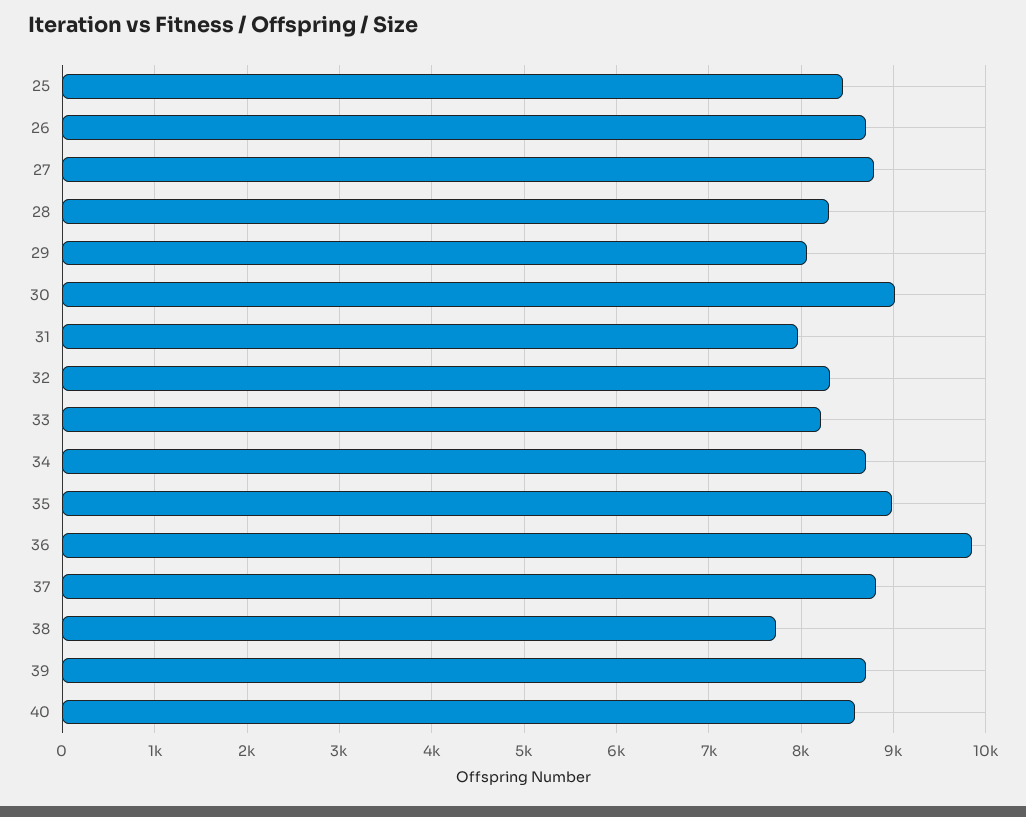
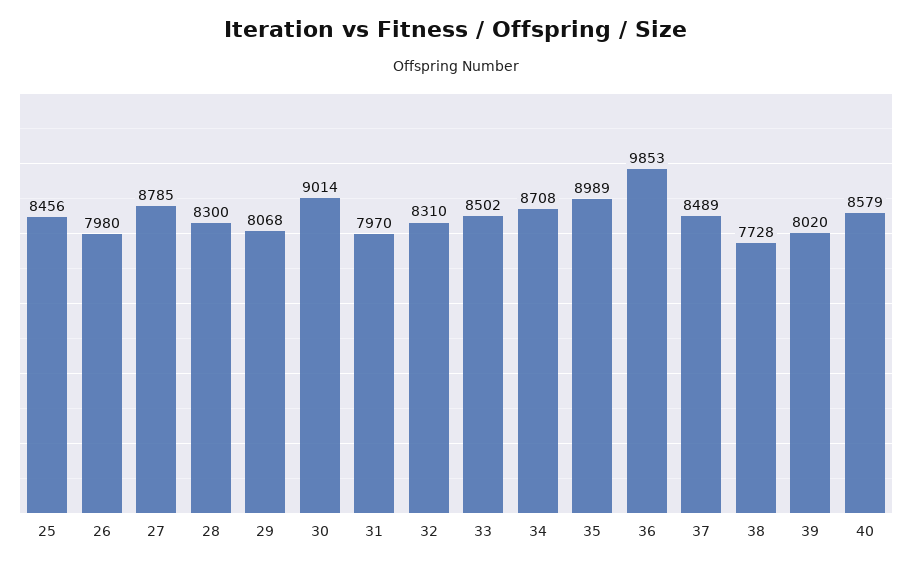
26: 8700 -> 7980
33: 8200 -> 8502
37: 8800 -> 8489
39: 8700 -> 8020

